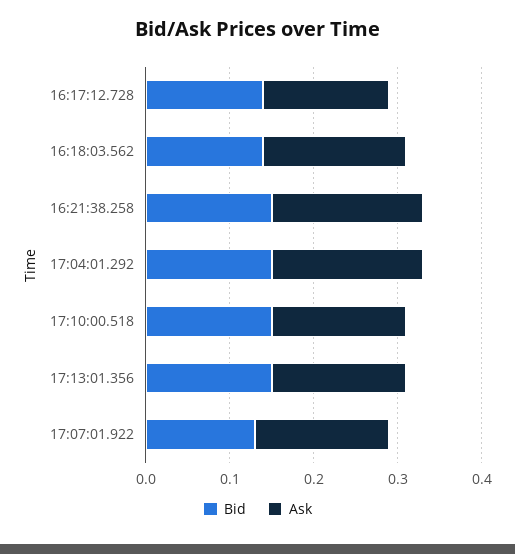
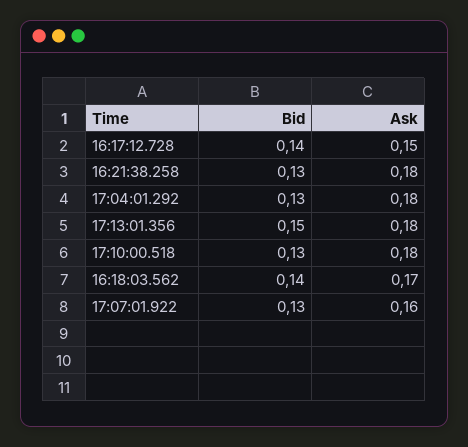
Bid, 16:21:38.258: 0.15 -> 0.13
Bid, 17:04:01.292: 0.15 -> 0.13
Bid, 17:10:00.518: 0.15 -> 0.13
Ask, 17:10:00.518: 0.16 -> 0.18
Ask, 17:13:01.356: 0.16 -> 0.18

